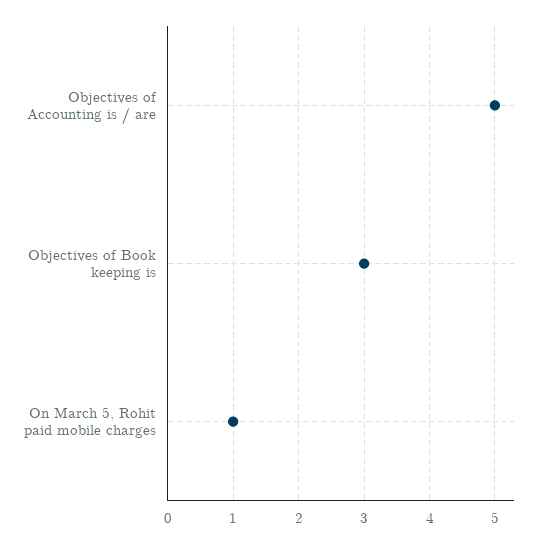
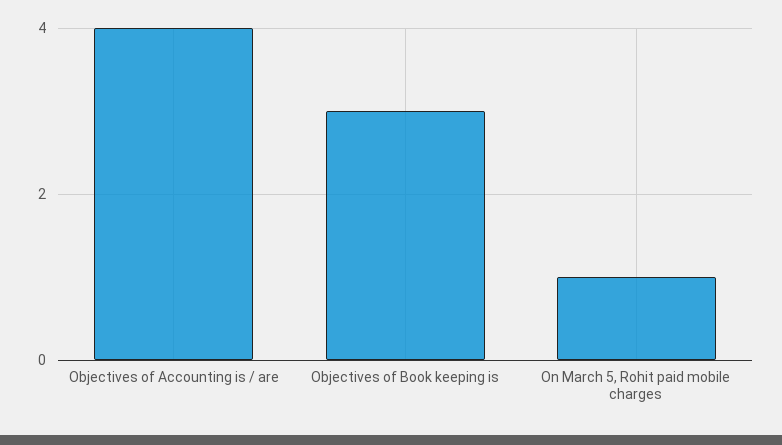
Objectives of Accounting is / are: 5 -> 4

